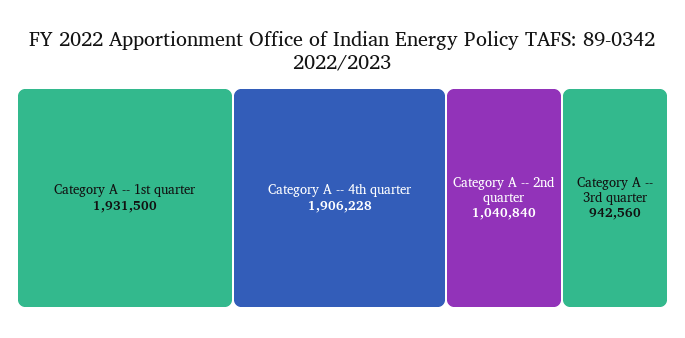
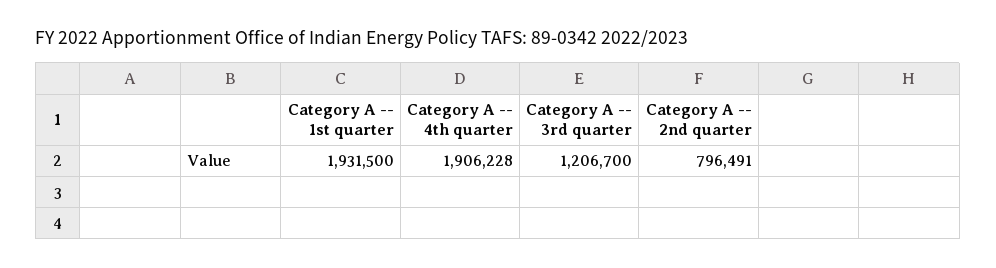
Category A -- 2nd quarter: 1040840 -> 796491
Category A -- 3rd quarter: 942560 -> 1206700

